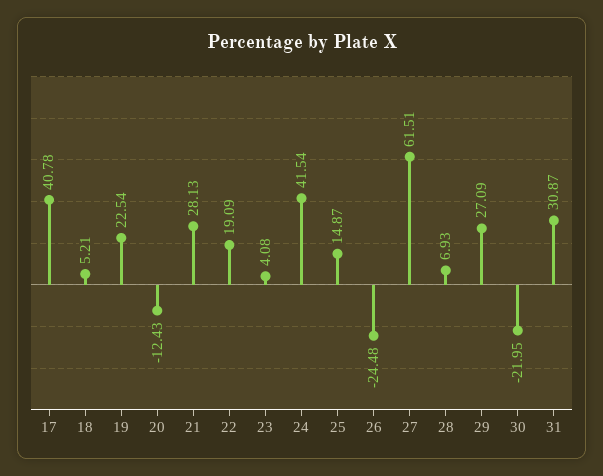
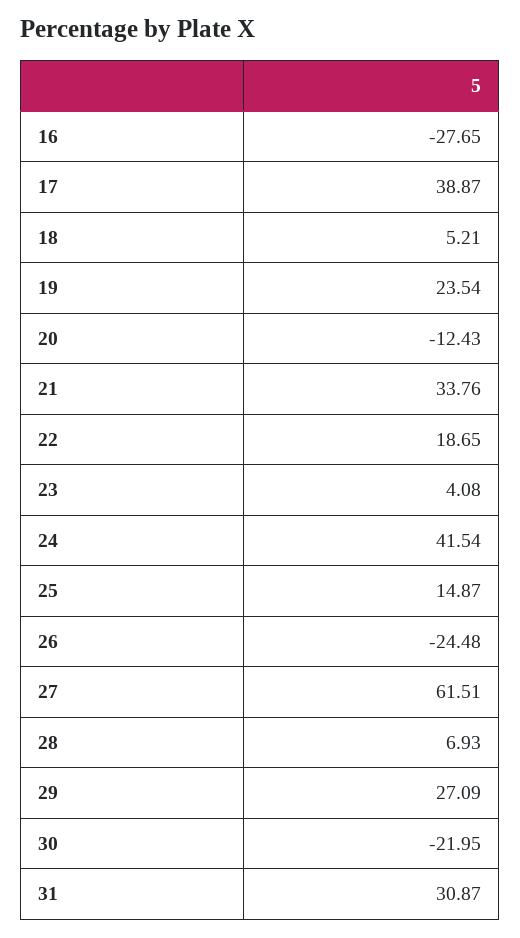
17: 40.78 -> 38.87
19: 22.54 -> 23.54
21: 28.13 -> 33.76
22: 19.09 -> 18.65
16: none -> -27.65

